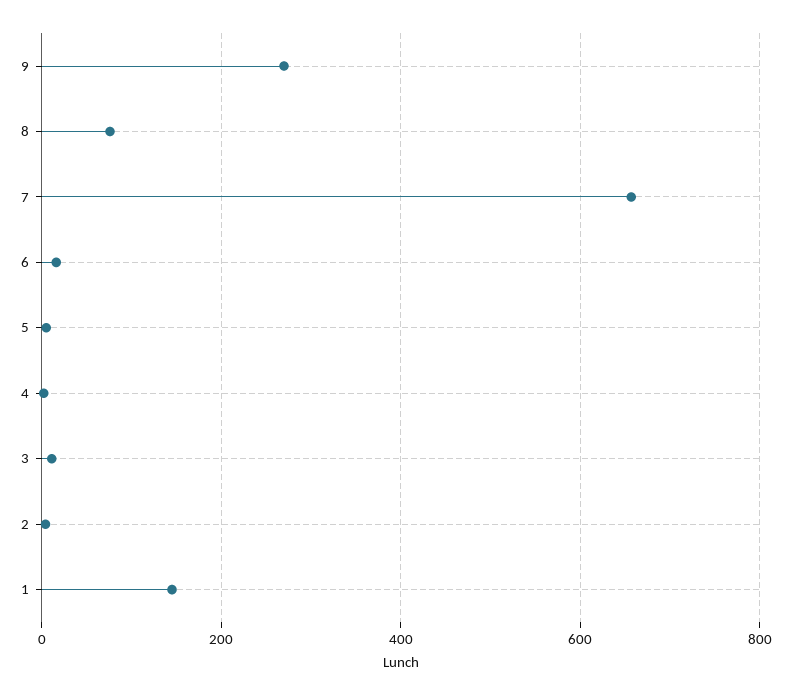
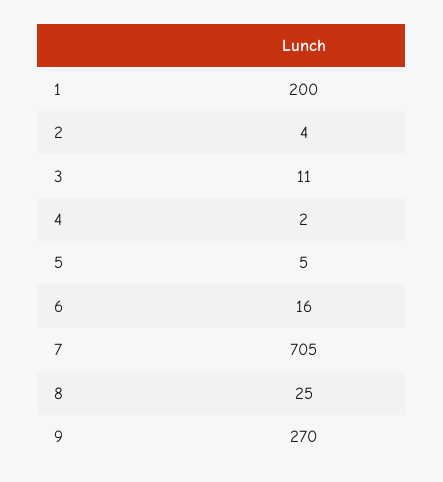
8: 80 -> 25
7: 660 -> 705
1: 140 -> 200

